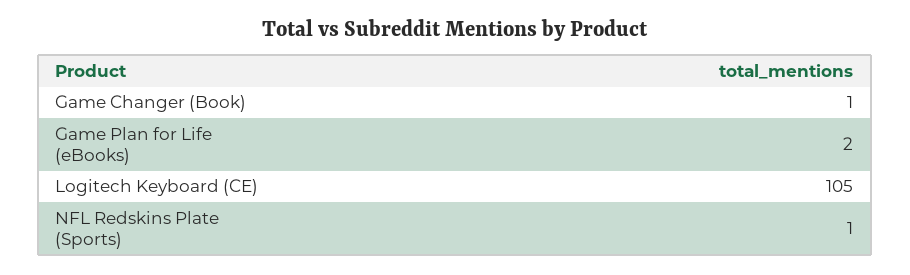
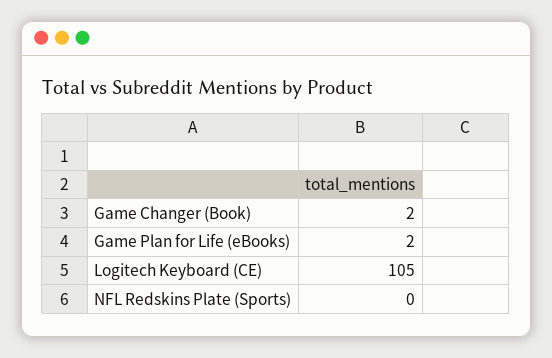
Game Changer (Book): 1 -> 2
NFL Redskins Plate (Sports): 1 -> 0

